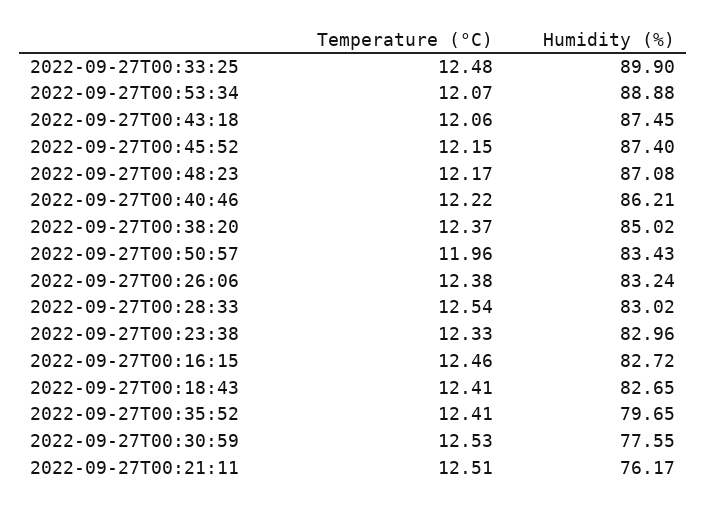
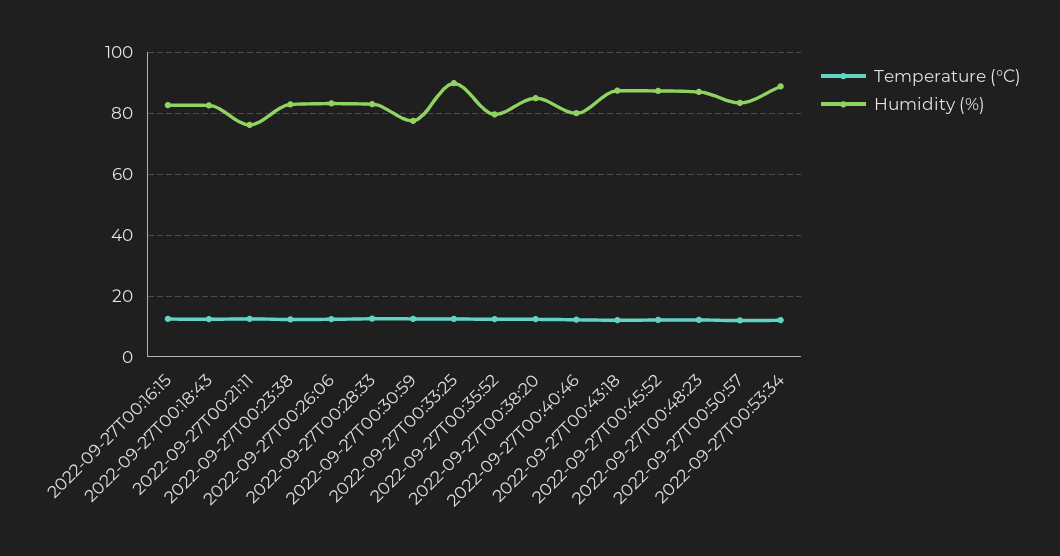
Humidity (%), 2022-09-27T00:40:46: 86.21 -> 80

